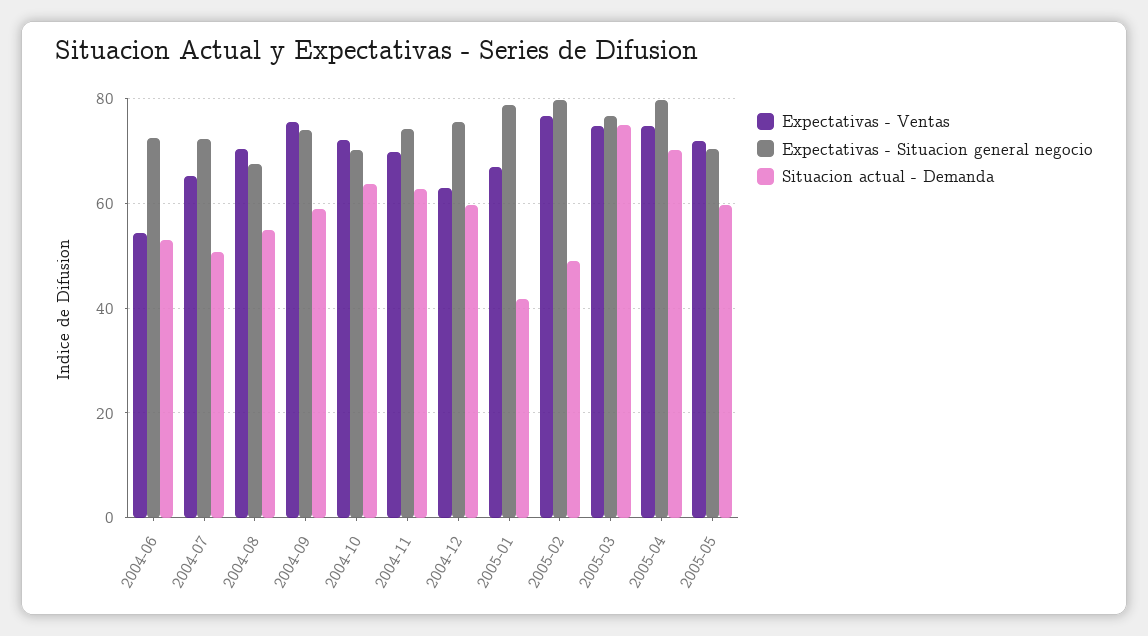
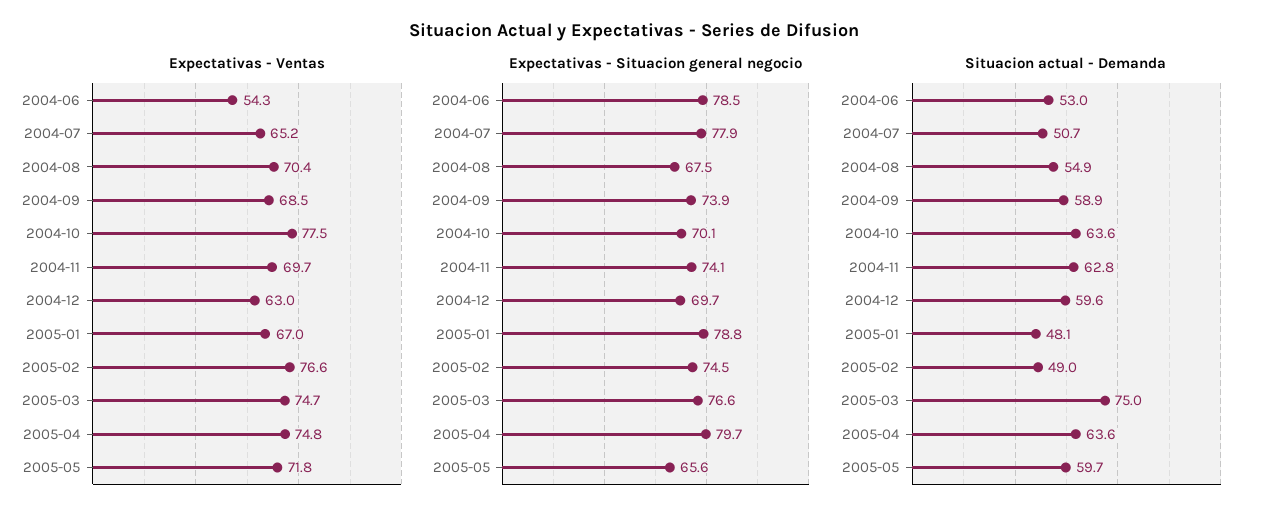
Expectativas - Situacion general negocio, 2004-06: 72 -> 78.5
Expectativas - Situacion general negocio, 2004-07: 72 -> 77.9
Expectativas - Ventas, 2004-09: 76 -> 68.5
Expectativas - Ventas, 2004-10: 72 -> 77.5
Expectativas - Situacion general negocio, 2004-12: 76 -> 69.7
Situacion actual - Demanda, 2005-01: 42 -> 48.1
Expectativas - Situacion general negocio, 2005-02: 80 -> 74.5
Situacion actual - Demanda, 2005-04: 70 -> 63.6
Expectativas - Situacion general negocio, 2005-05: 70 -> 65.6

